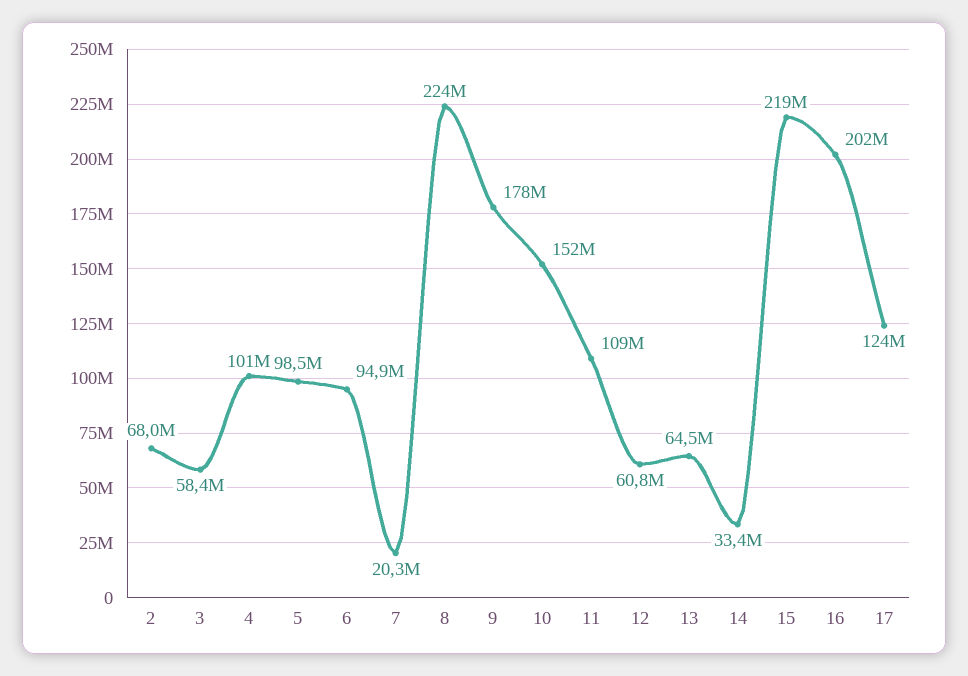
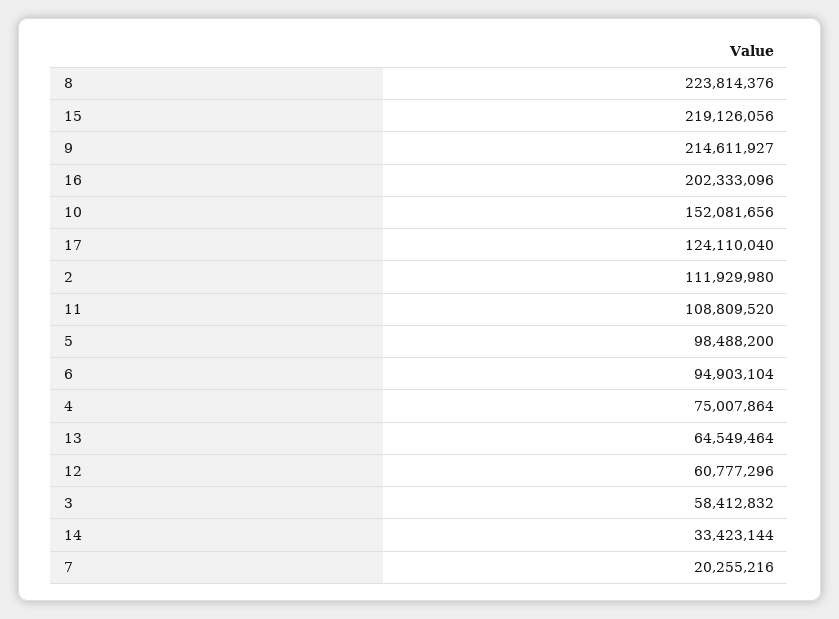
2: 68000000 -> 111929980
4: 101000000 -> 75007864
9: 178000000 -> 214611927

